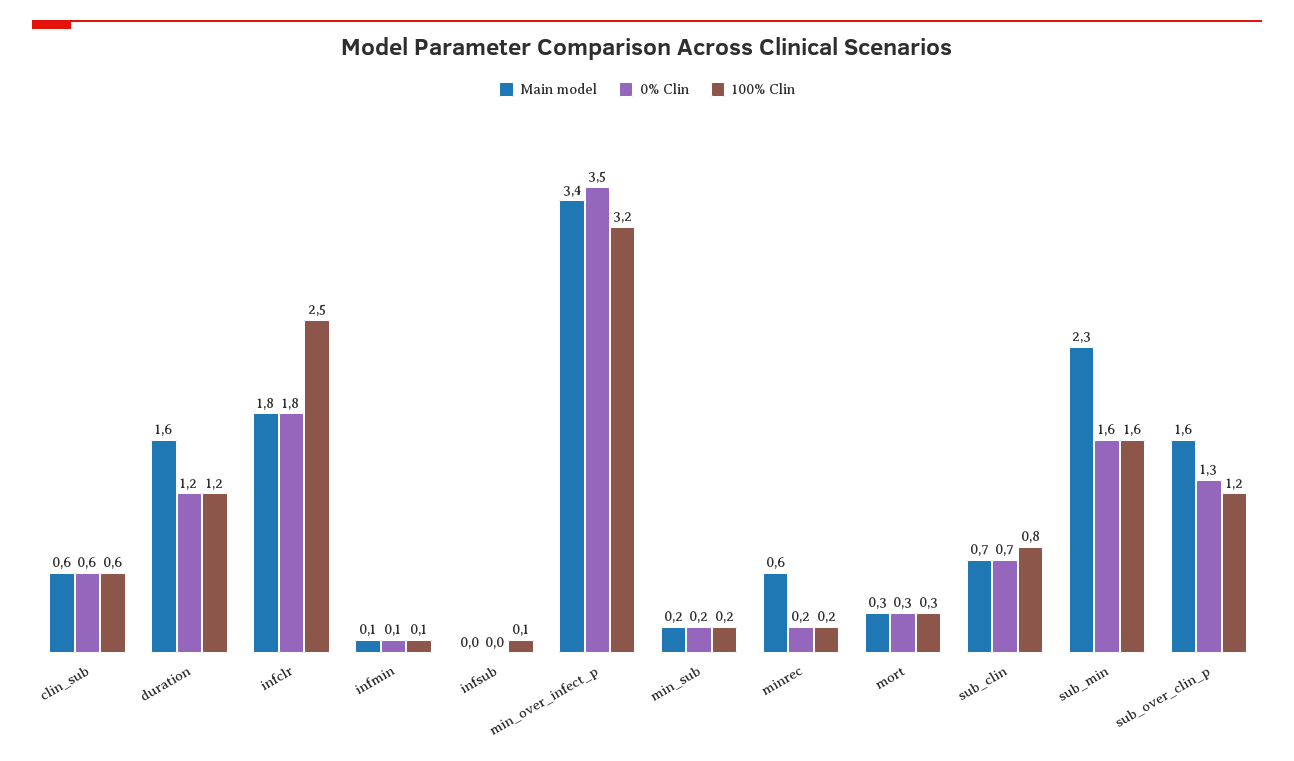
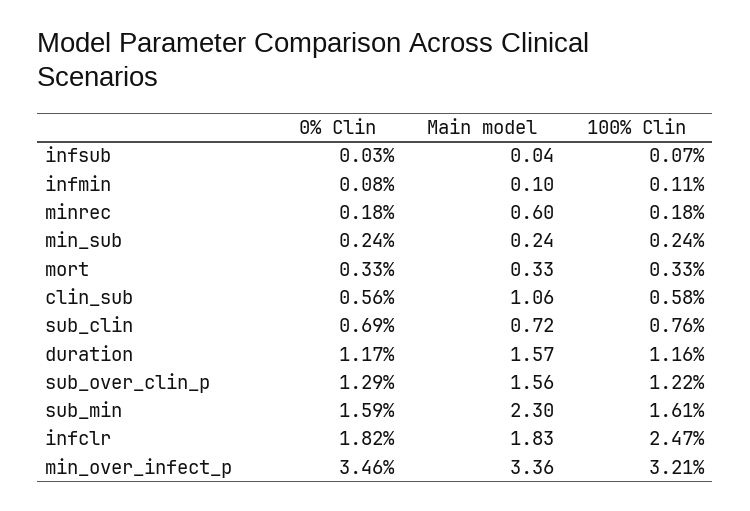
Main model, clin_sub: 0.6 -> 1.06

